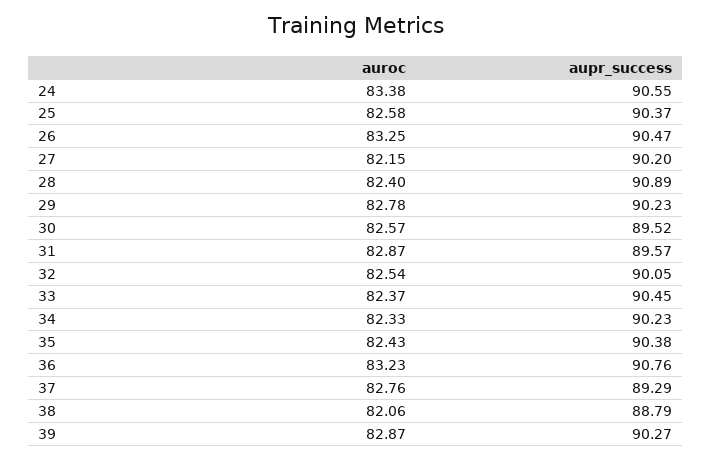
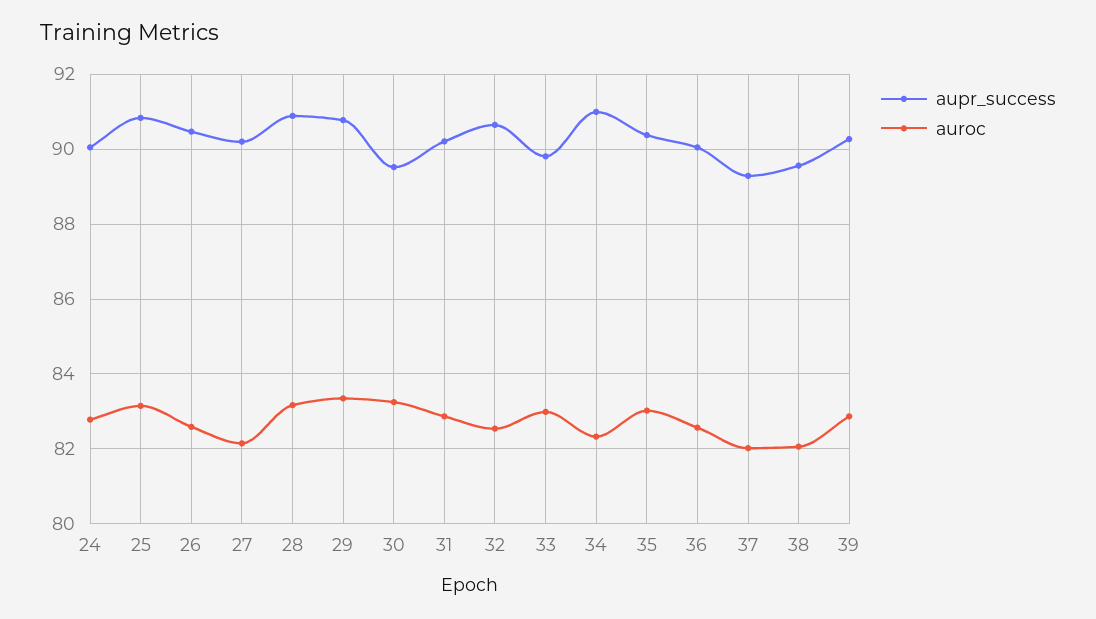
auroc, 24: 83.38 -> 82.8
aupr_success, 24: 90.55 -> 90
auroc, 25: 82.58 -> 83.2
aupr_success, 25: 90.37 -> 90.8
auroc, 26: 83.25 -> 82.6
auroc, 28: 82.4 -> 83.2
auroc, 29: 82.78 -> 83.4
aupr_success, 29: 90.23 -> 90.8
auroc, 30: 82.57 -> 83.2
aupr_success, 31: 89.57 -> 90.2
aupr_success, 32: 90.05 -> 90.6
auroc, 33: 82.37 -> 83
aupr_success, 33: 90.45 -> 89.8
aupr_success, 34: 90.23 -> 91
auroc, 35: 82.43 -> 83
auroc, 36: 83.23 -> 82.6
aupr_success, 36: 90.76 -> 90
auroc, 37: 82.76 -> 82
aupr_success, 38: 88.79 -> 89.6

